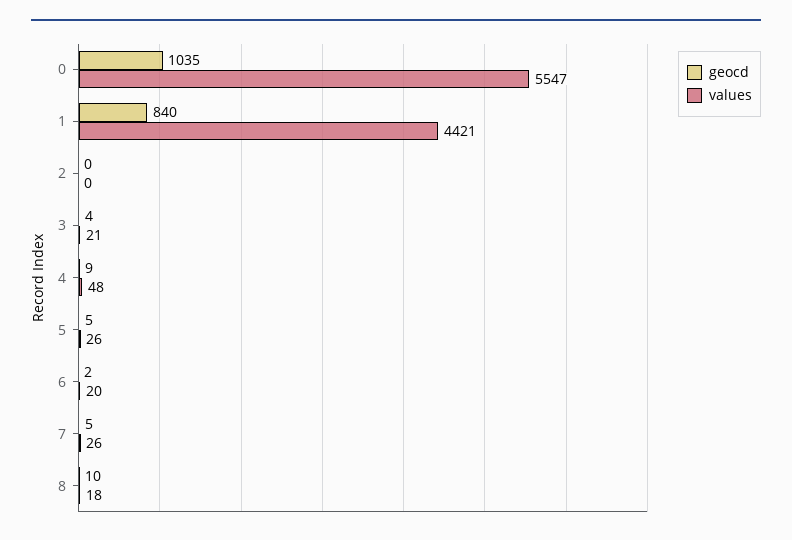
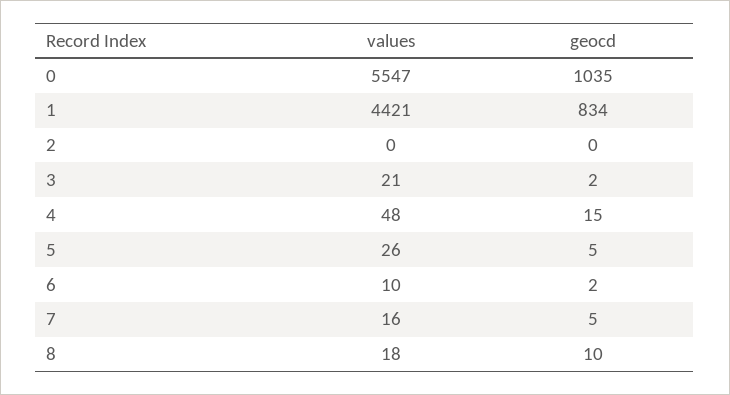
geocd, 1: 840 -> 834
geocd, 3: 4 -> 2
geocd, 4: 9 -> 15
values, 6: 20 -> 10
values, 7: 26 -> 16

